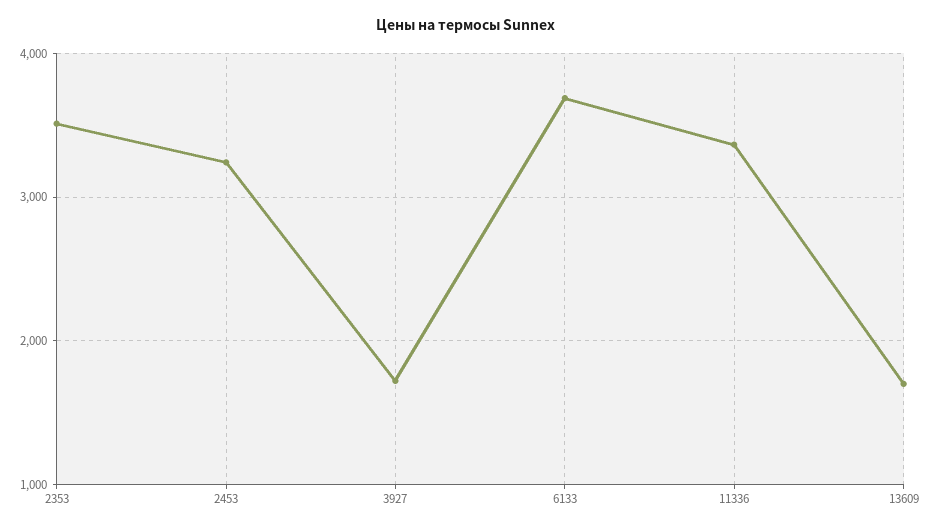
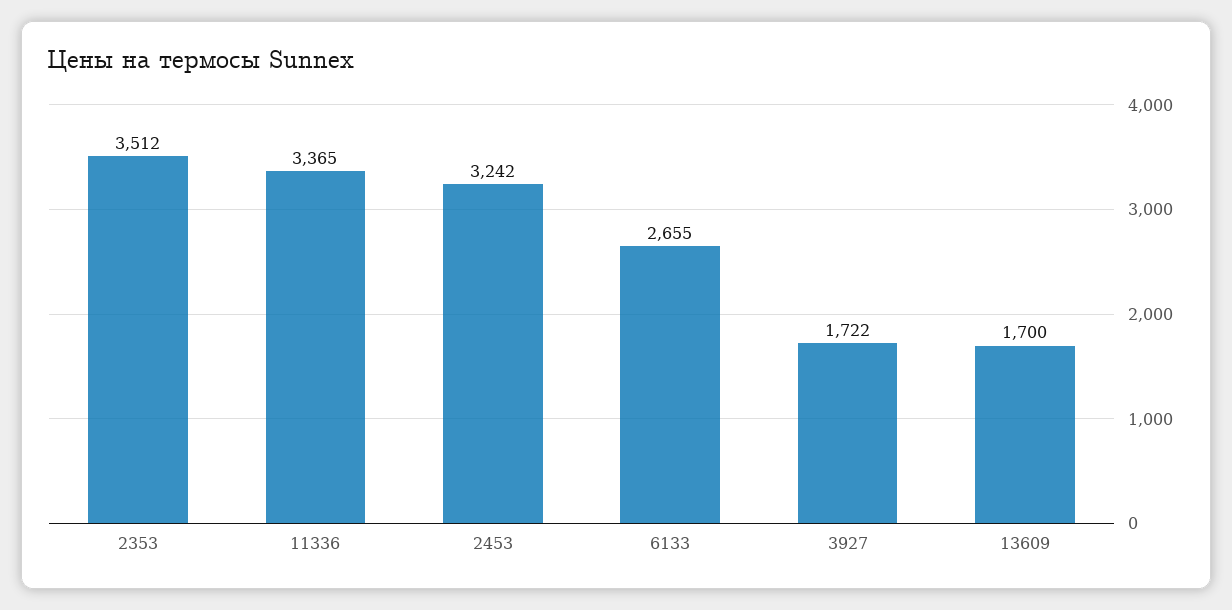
6133: 3700 -> 2655

